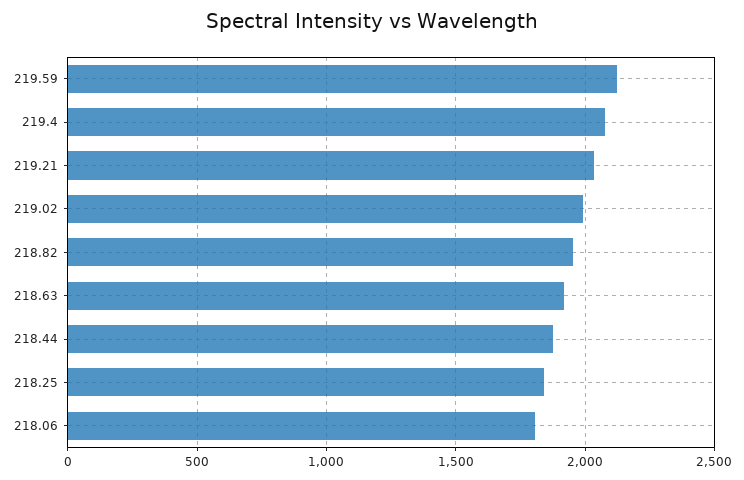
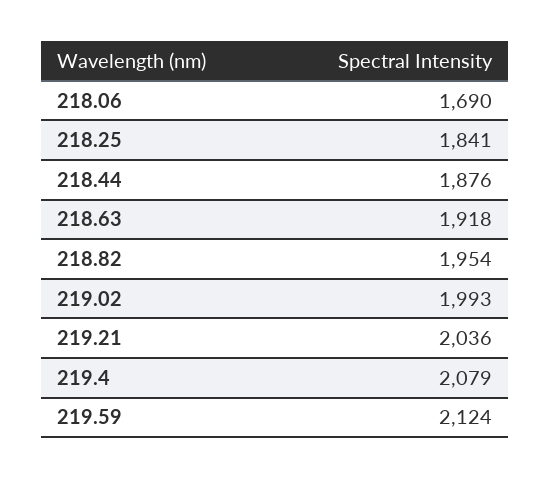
218.06: 1800 -> 1690

